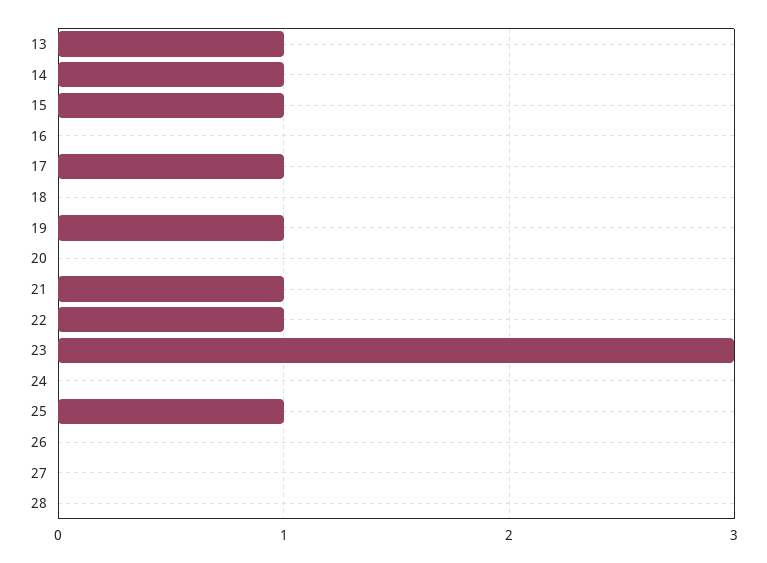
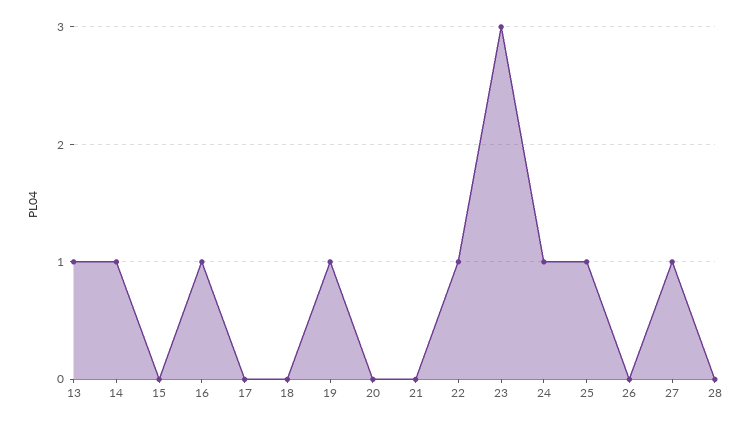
15: 1 -> 0
16: 0 -> 1
17: 1 -> 0
21: 1 -> 0
24: 0 -> 1
27: 0 -> 1

